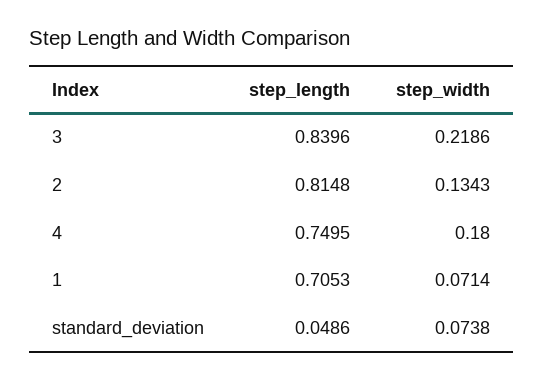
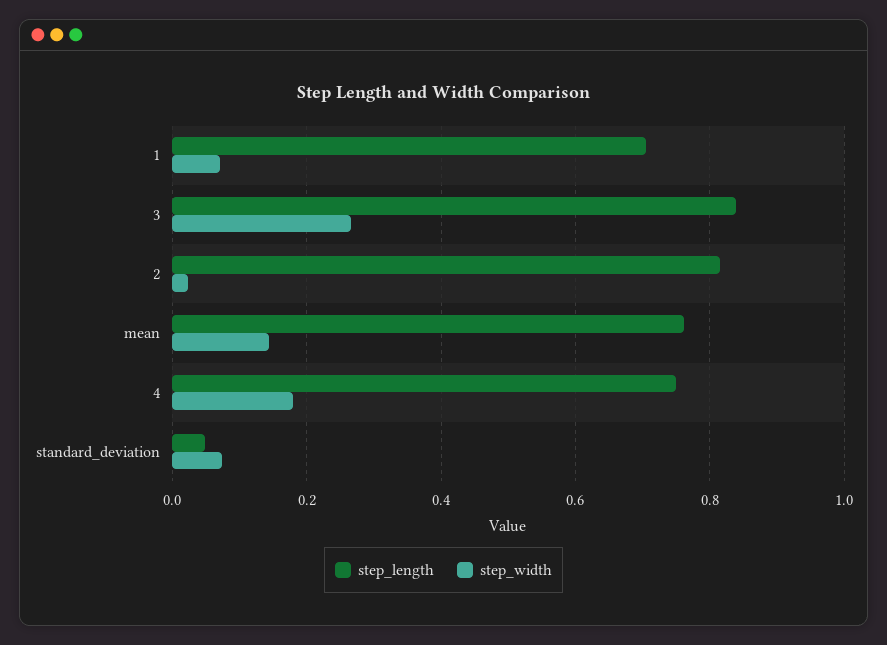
step_width, 3: 0.2186 -> 0.26
step_width, 2: 0.1343 -> 0.02
step_length, mean: none -> 0.76
step_width, mean: none -> 0.14

